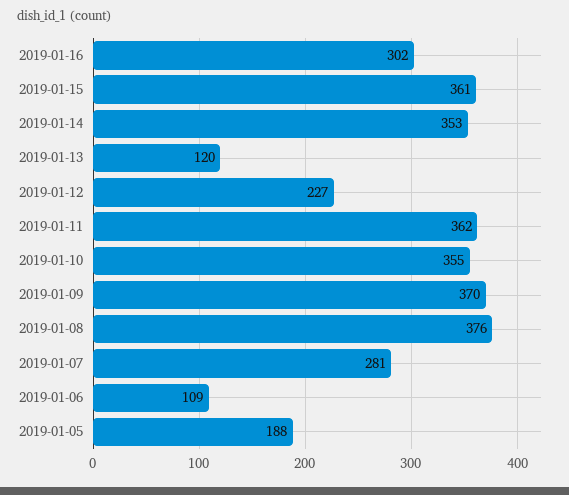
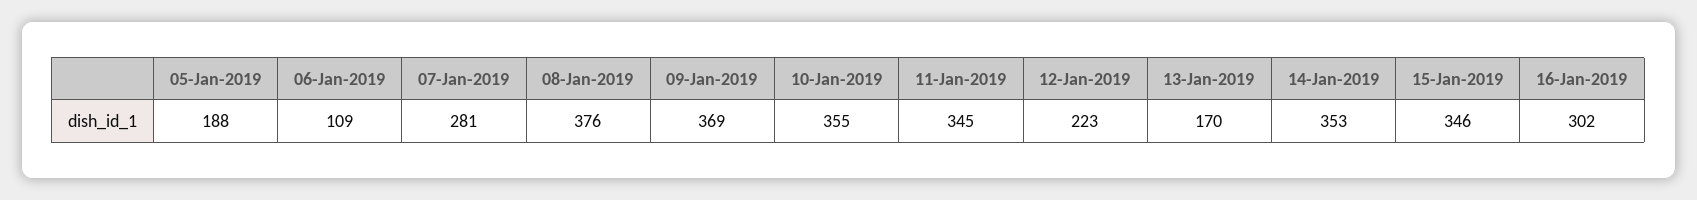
2019-01-15: 361 -> 346
2019-01-13: 120 -> 170
2019-01-12: 227 -> 223
2019-01-11: 362 -> 345
2019-01-09: 370 -> 369

